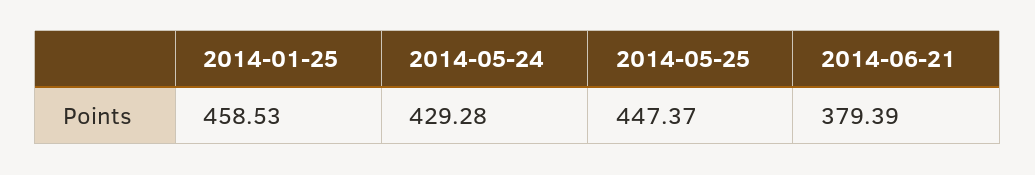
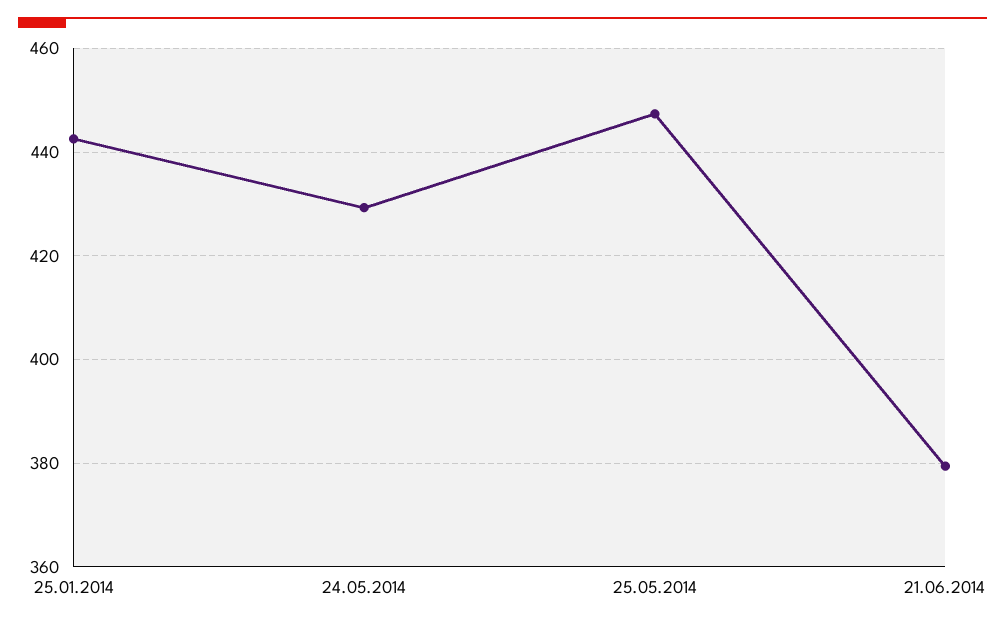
2014-01-25: 458.53 -> 442

